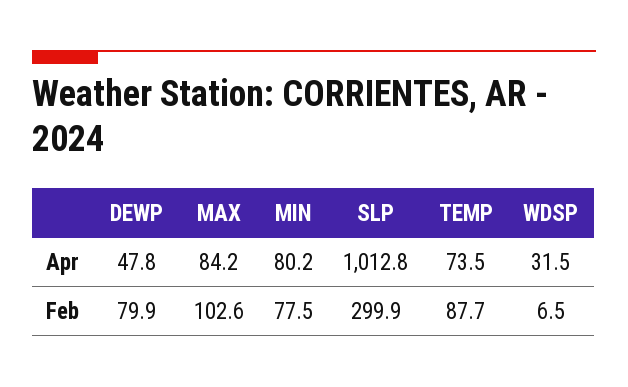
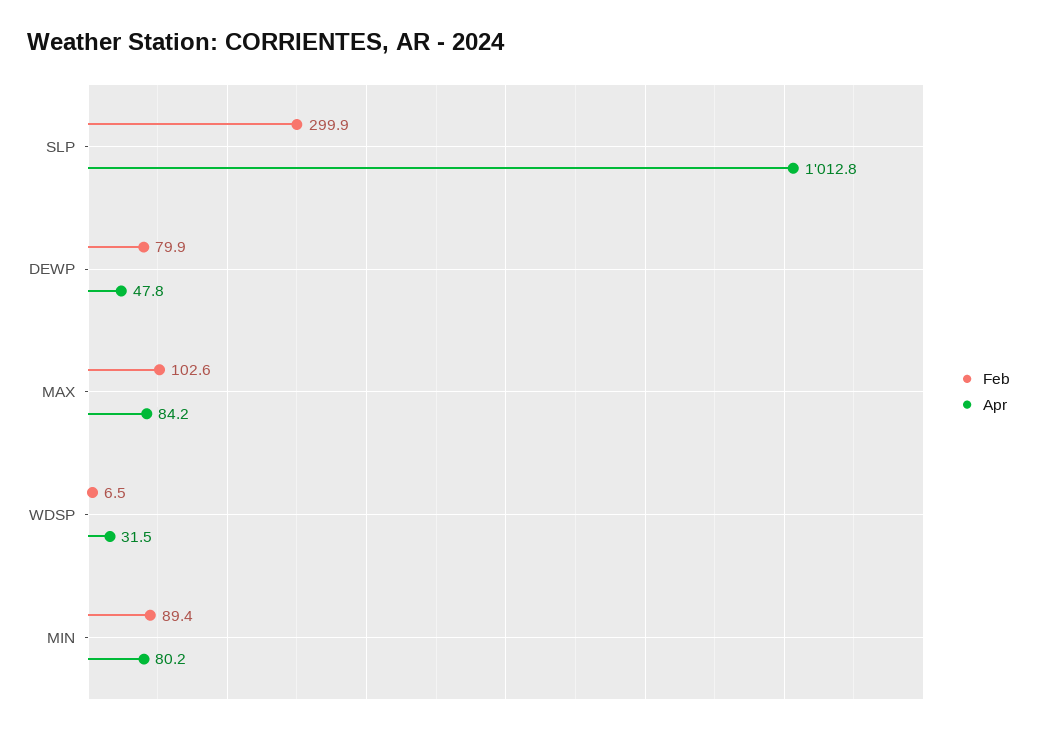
Apr, TEMP: 73.5 -> none
Feb, MIN: 77.5 -> 89.4
Feb, TEMP: 87.7 -> none

